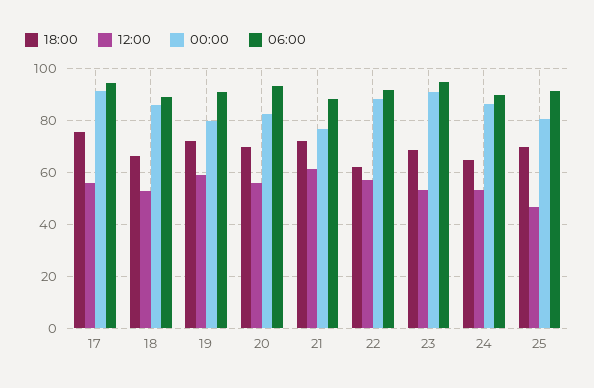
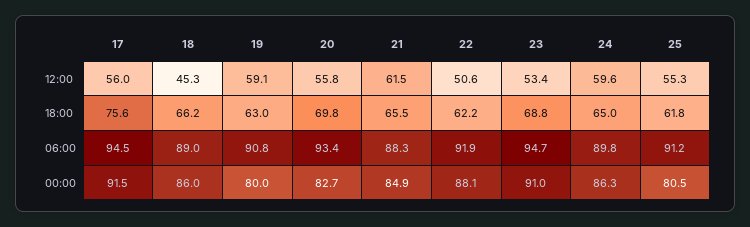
12:00, 18: 52.5 -> 45.3
18:00, 19: 72.5 -> 63
18:00, 21: 72.5 -> 65.5
00:00, 21: 77.5 -> 84.9
12:00, 22: 57.5 -> 50.6
12:00, 24: 52.5 -> 59.6
18:00, 25: 70 -> 61.8
12:00, 25: 47.5 -> 55.3

